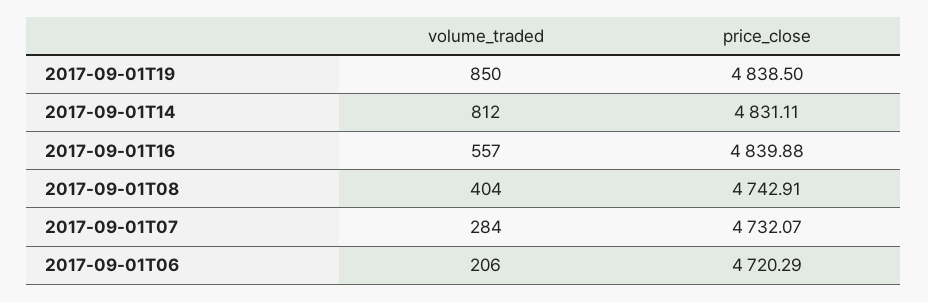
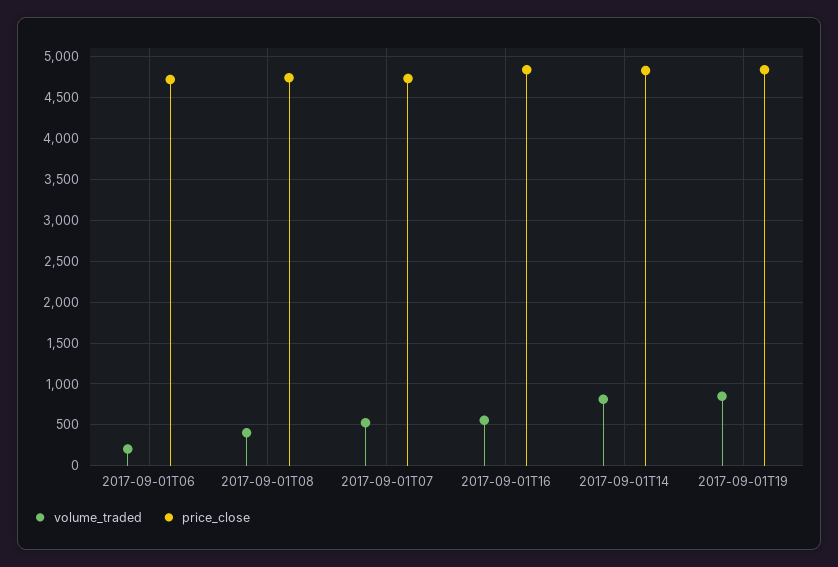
volume_traded, 2017-09-01T07: 284 -> 500

